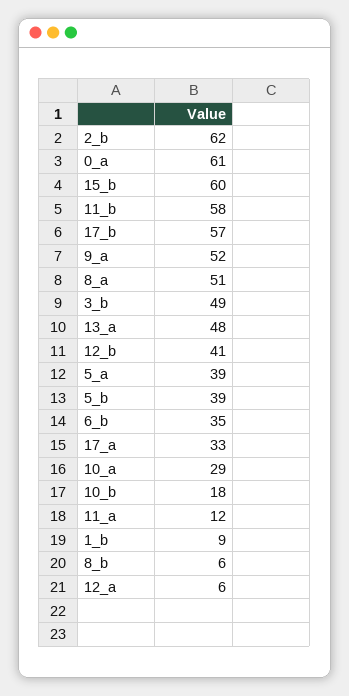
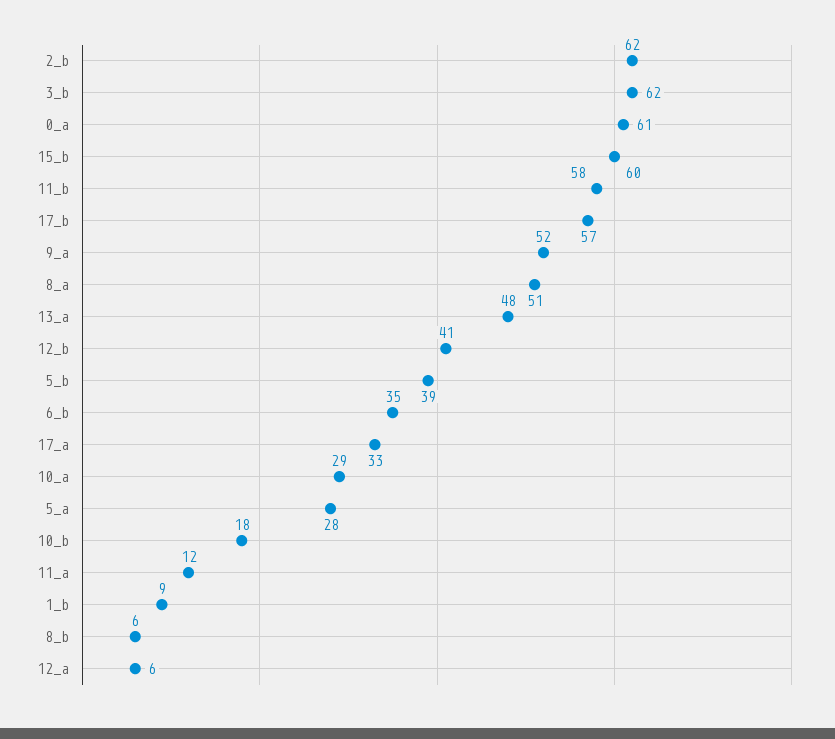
3_b: 49 -> 62
5_a: 39 -> 28

